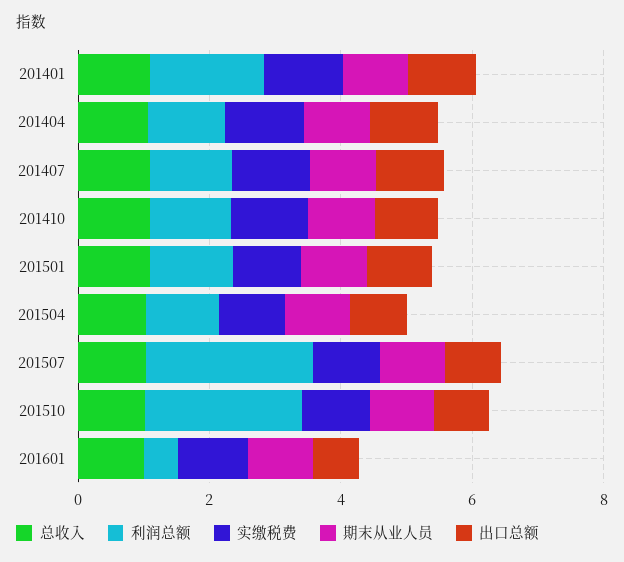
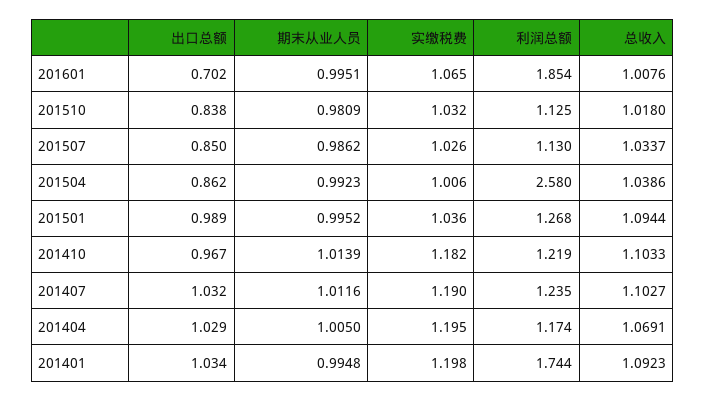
利润总额, 201504: 1 -> 2.58
利润总额, 201507: 2.5 -> 1.13
利润总额, 201510: 2.5 -> 1.125
利润总额, 201601: 0.5 -> 1.854

